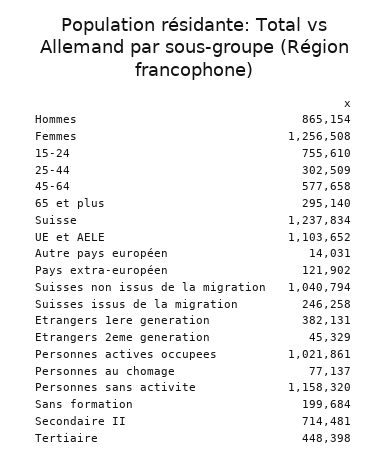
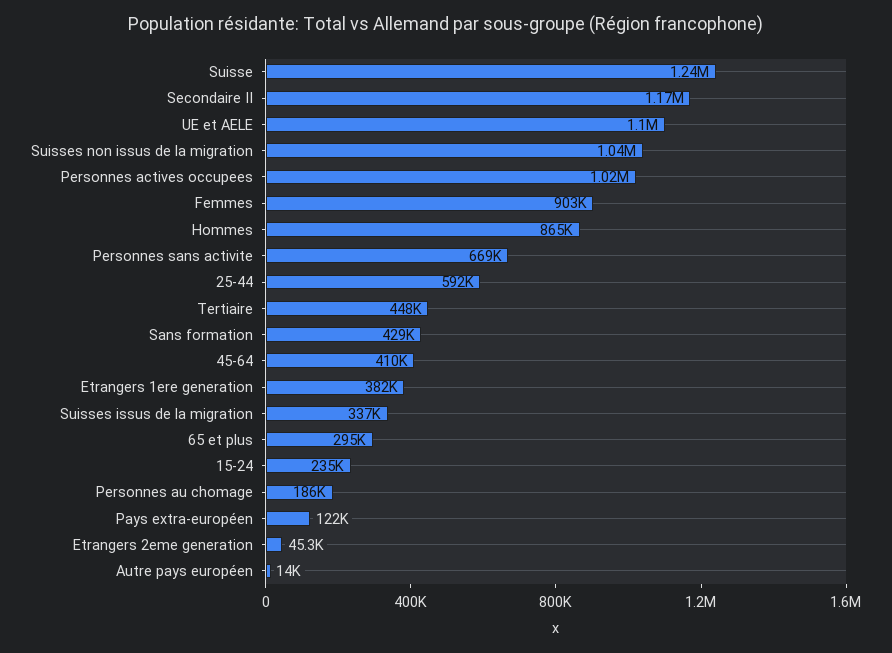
Femmes: 1256508 -> 903000
15-24: 755610 -> 235000
25-44: 302509 -> 592000
45-64: 577658 -> 410000
Suisses issus de la migration: 246258 -> 337000
Personnes au chomage: 77137 -> 186000
Personnes sans activite: 1158320 -> 669000
Sans formation: 199684 -> 429000
Secondaire II: 714481 -> 1170000

